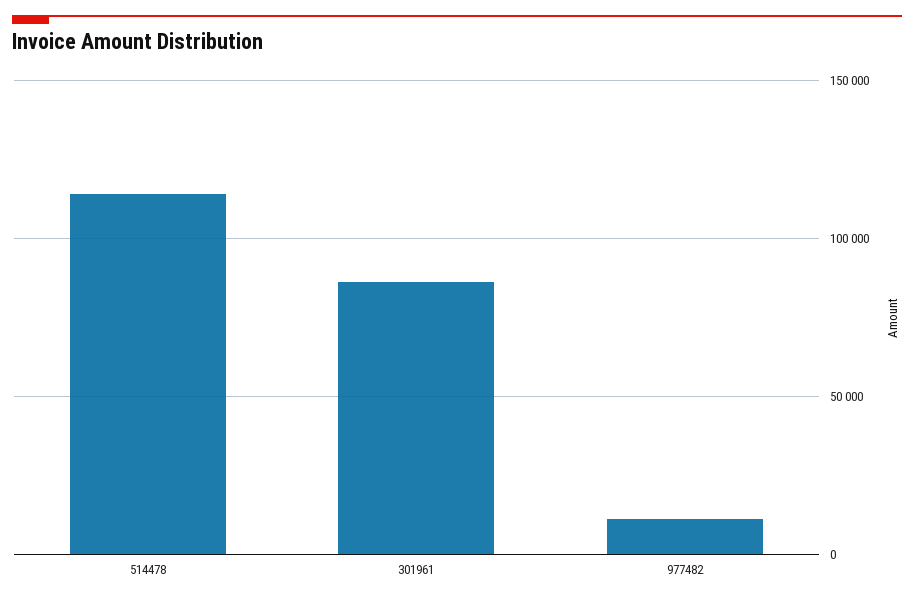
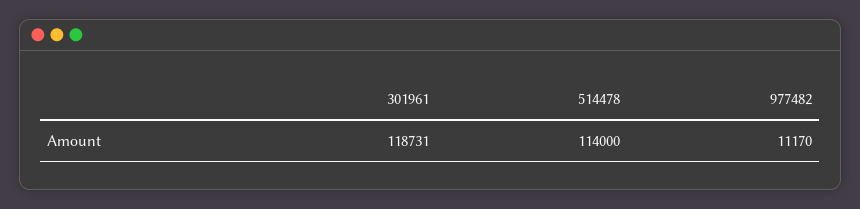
301961: 85000 -> 118731

